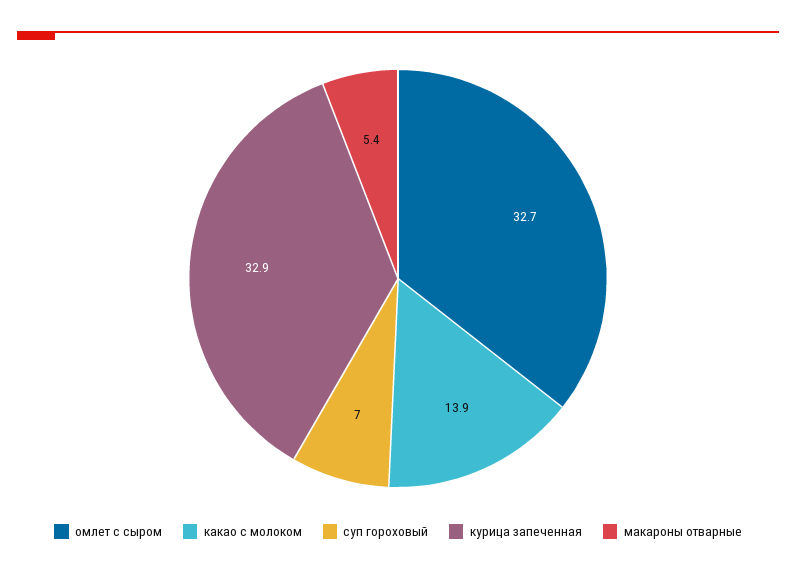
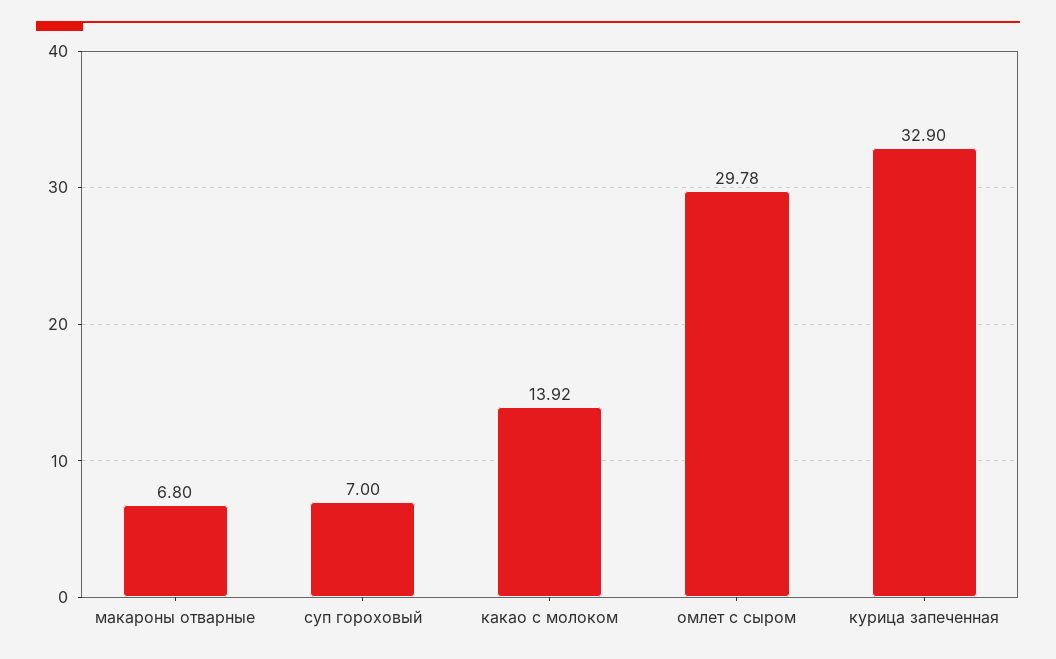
омлет с сыром: 32.7 -> 29.78
макароны отварные: 5.4 -> 6.8

